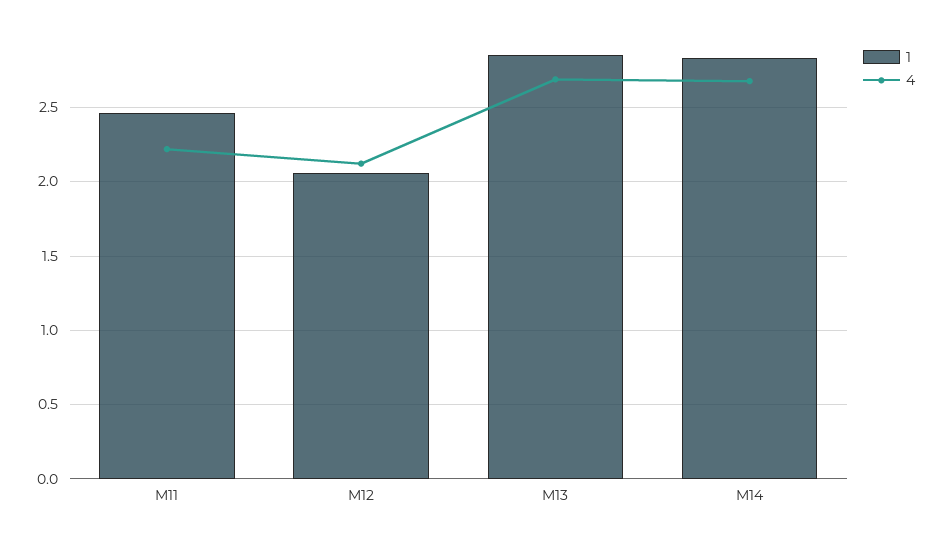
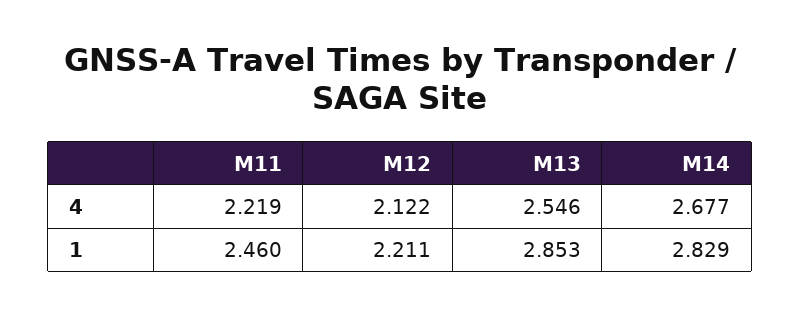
1, M12: 2.05 -> 2.211
4, M13: 2.7 -> 2.546

